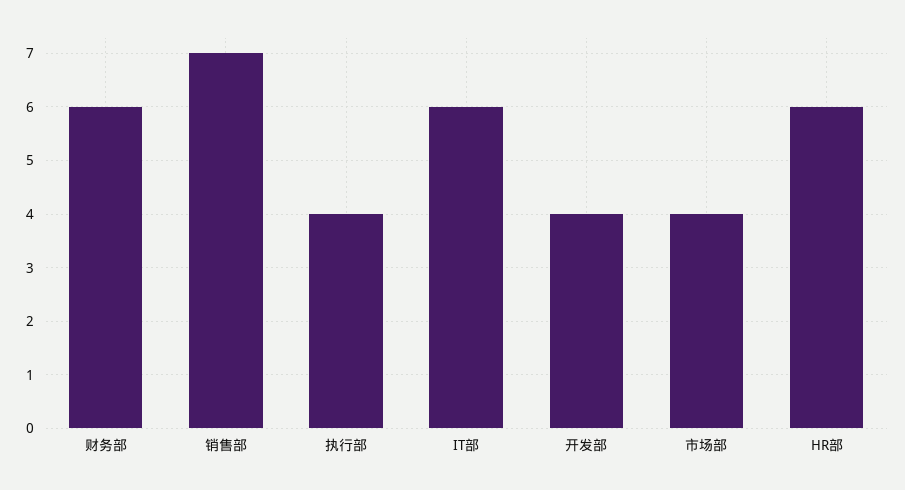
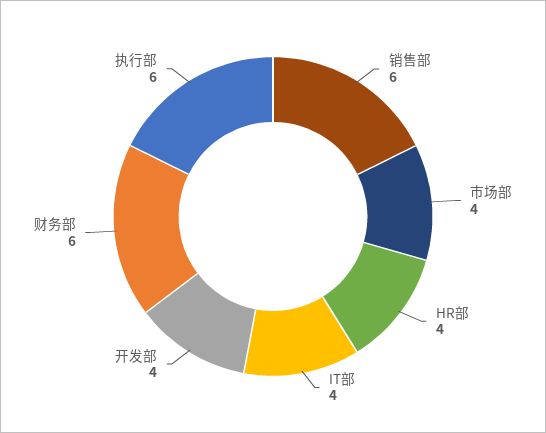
销售部: 7 -> 6
执行部: 4 -> 6
IT部: 6 -> 4
HR部: 6 -> 4

